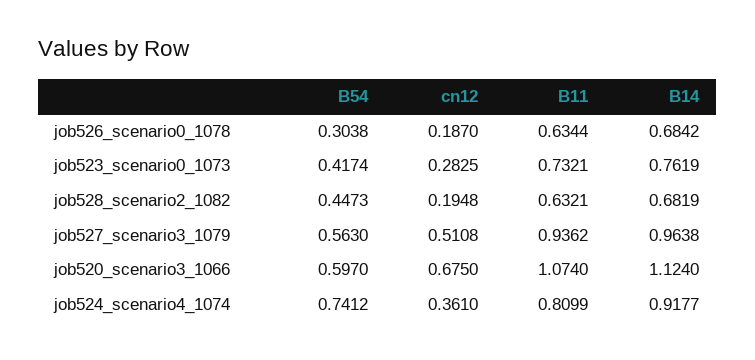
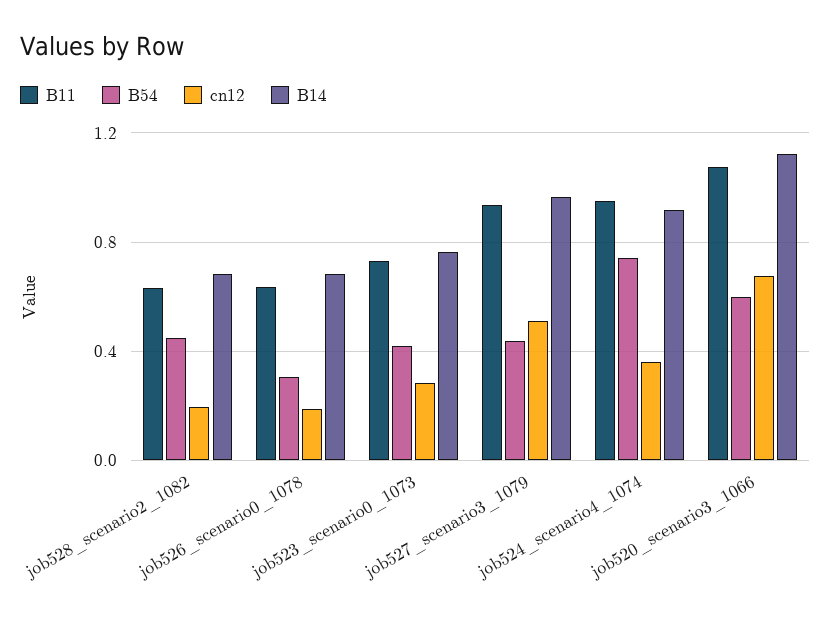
B54, job527_scenario3_1079: 0.563 -> 0.45
B11, job524_scenario4_1074: 0.8099 -> 0.95

